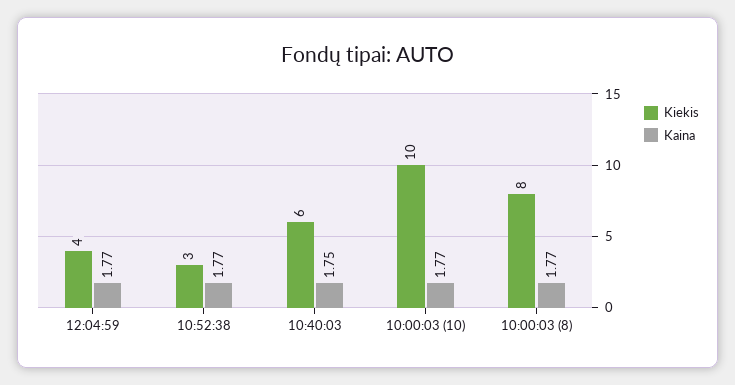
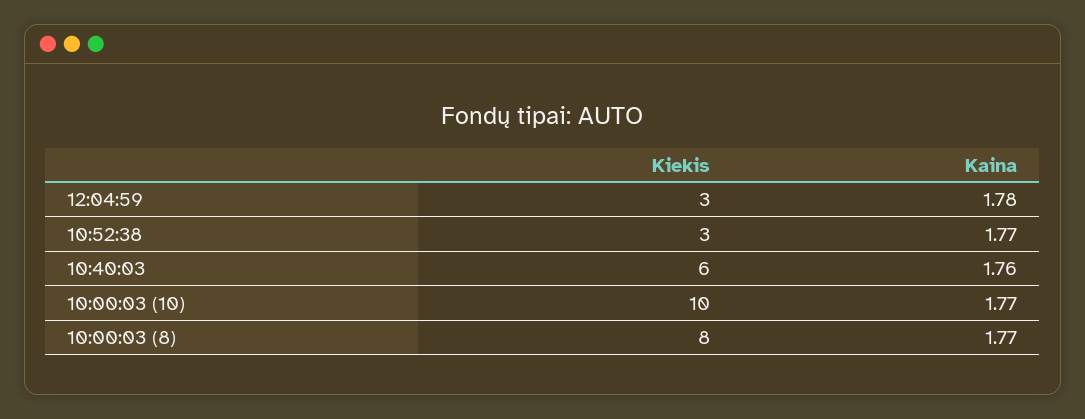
Kiekis, 12:04:59: 4 -> 3
Kaina, 12:04:59: 1.77 -> 1.78
Kaina, 10:40:03: 1.75 -> 1.76

